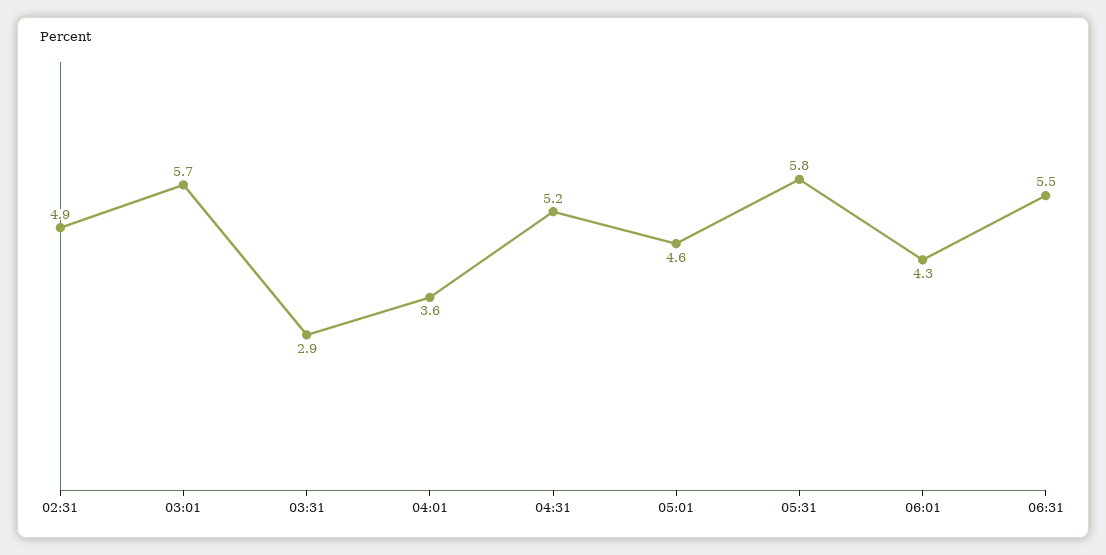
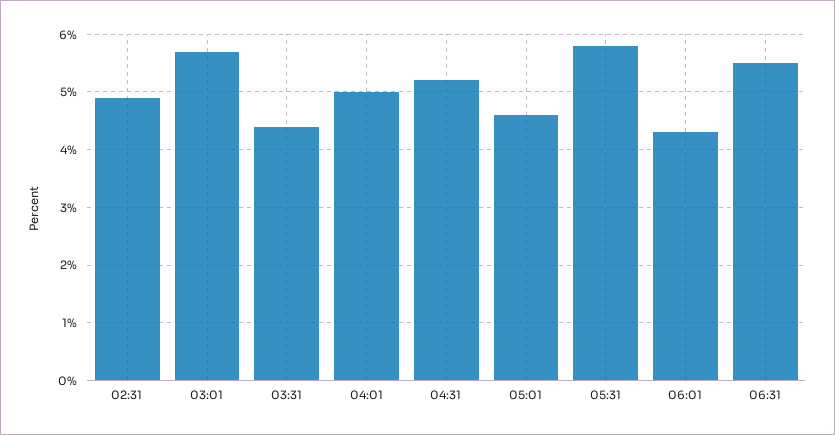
03:31: 2.9 -> 4.5
04:01: 3.6 -> 5

